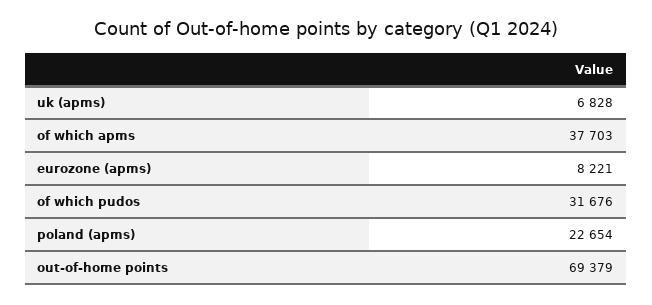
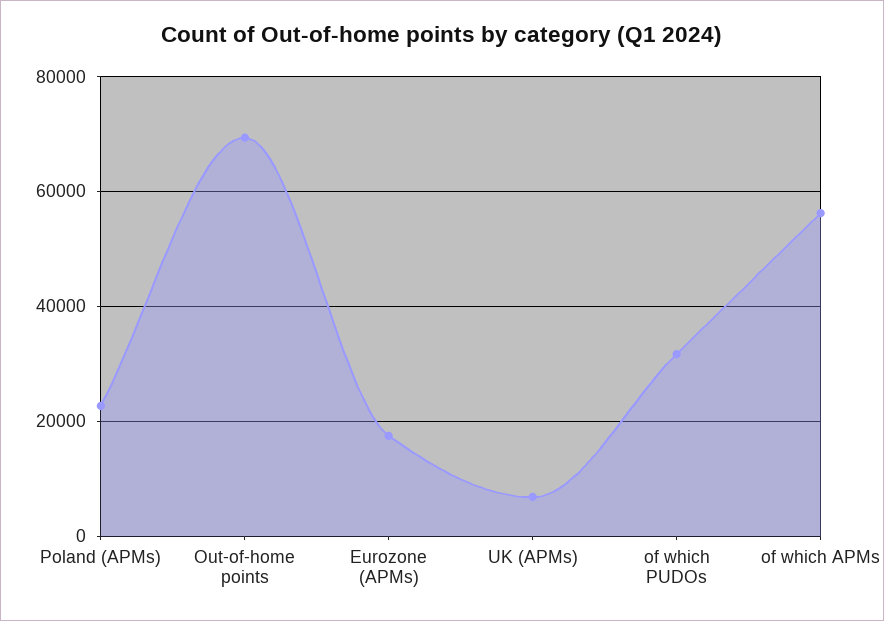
of which apms: 37703 -> 56000
eurozone (apms): 8221 -> 18000

